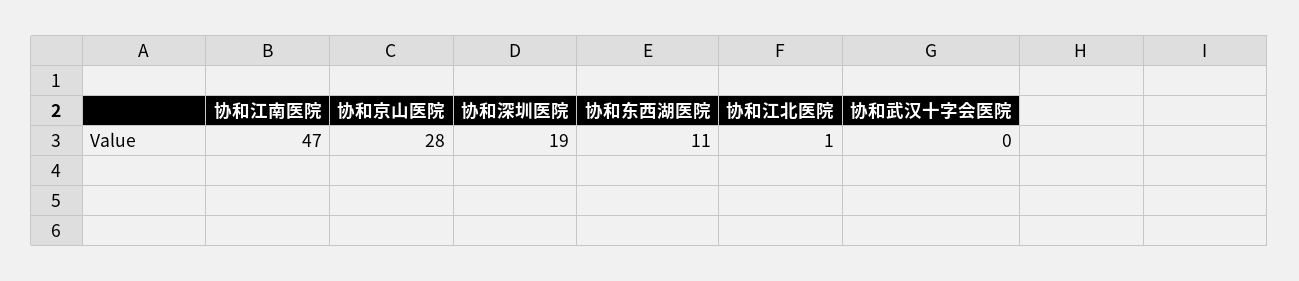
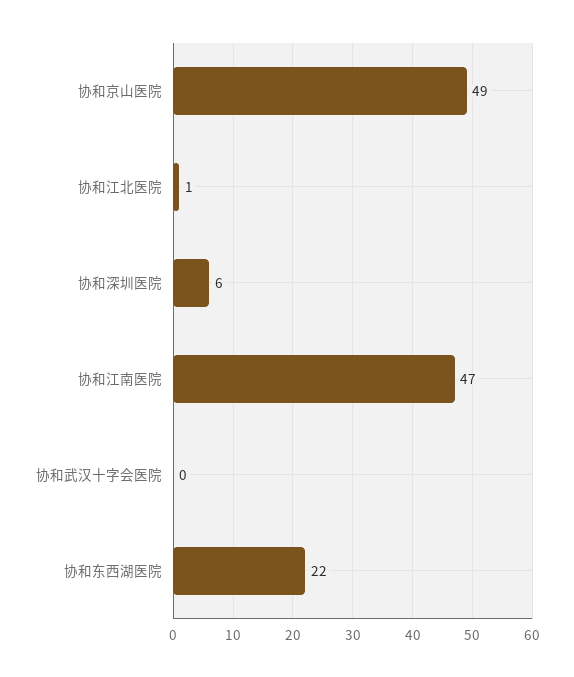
协和京山医院: 28 -> 49
协和深圳医院: 19 -> 6
协和东西湖医院: 11 -> 22

